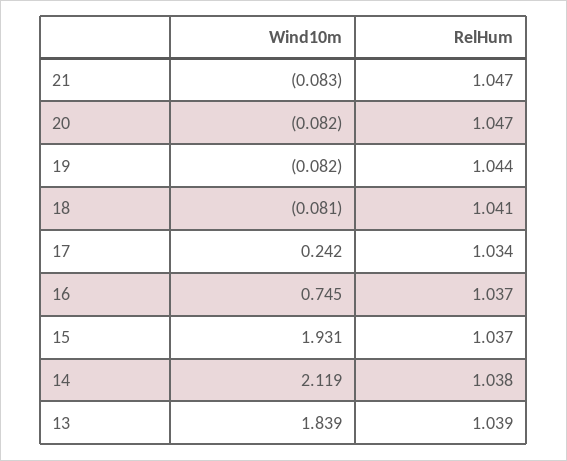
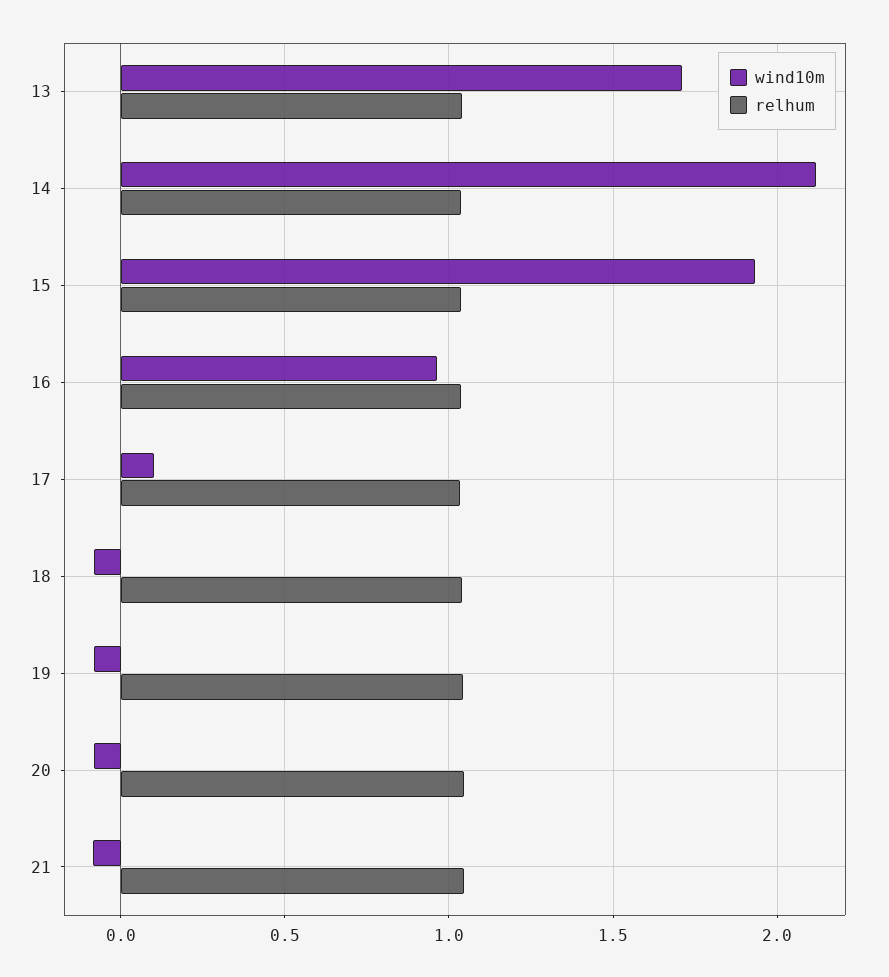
Wind10m, 17: 0.242 -> 0.1
Wind10m, 16: 0.745 -> 0.95
Wind10m, 13: 1.839 -> 1.7

